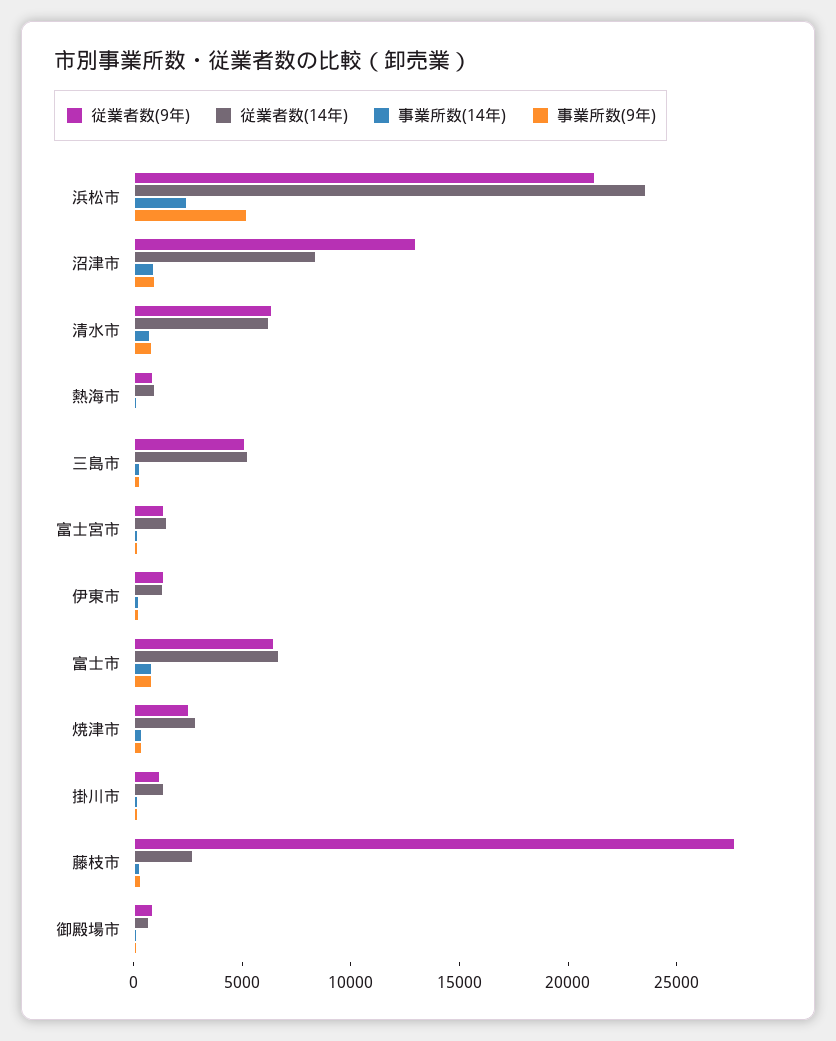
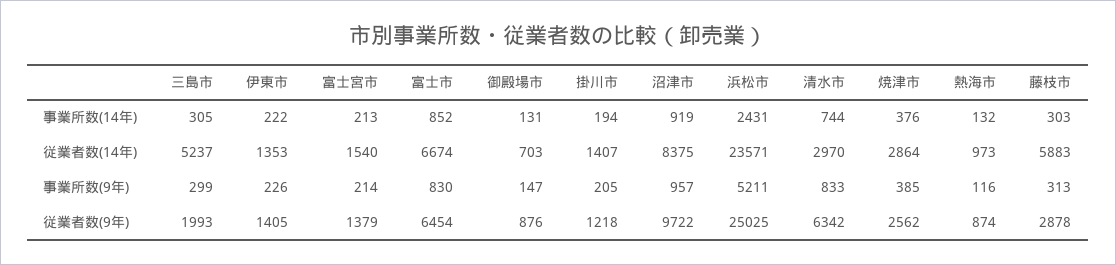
従業者数(9年), 浜松市: 21000 -> 25025
従業者数(9年), 沼津市: 13000 -> 9722
従業者数(14年), 清水市: 6000 -> 2970
従業者数(9年), 三島市: 5000 -> 1993
従業者数(9年), 藤枝市: 28000 -> 2878
従業者数(14年), 藤枝市: 3000 -> 5883

